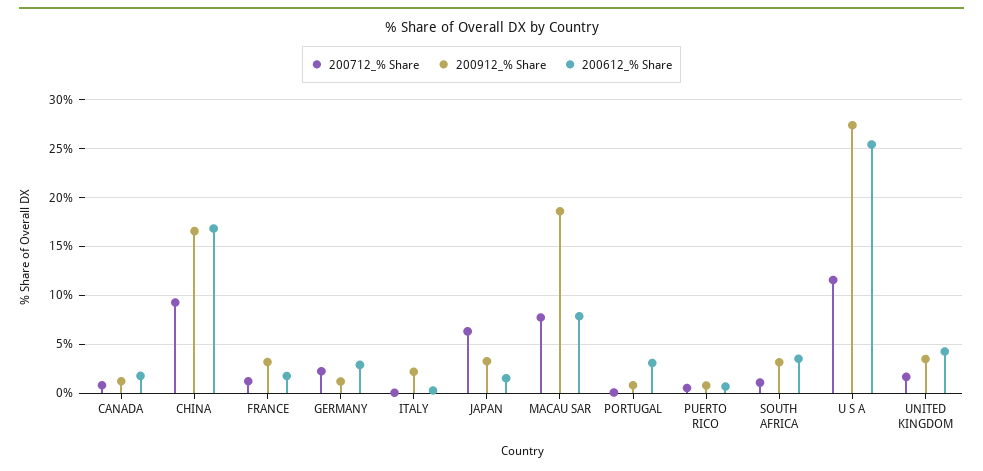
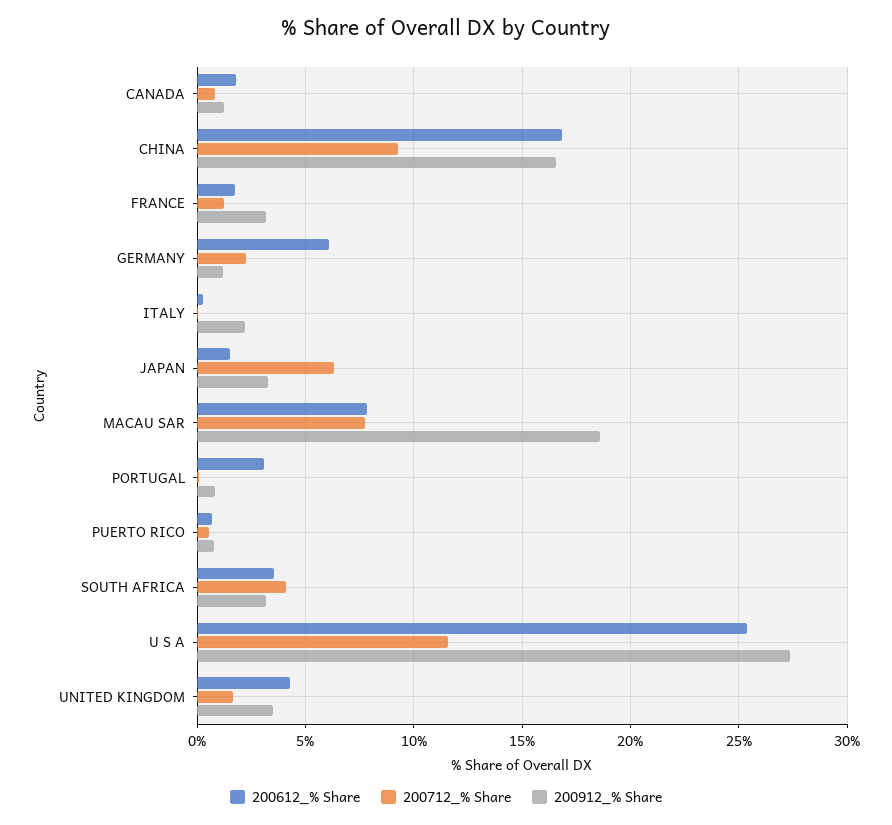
200612_% Share, GERMANY: 3 -> 6
200712_% Share, SOUTH AFRICA: 1 -> 4

